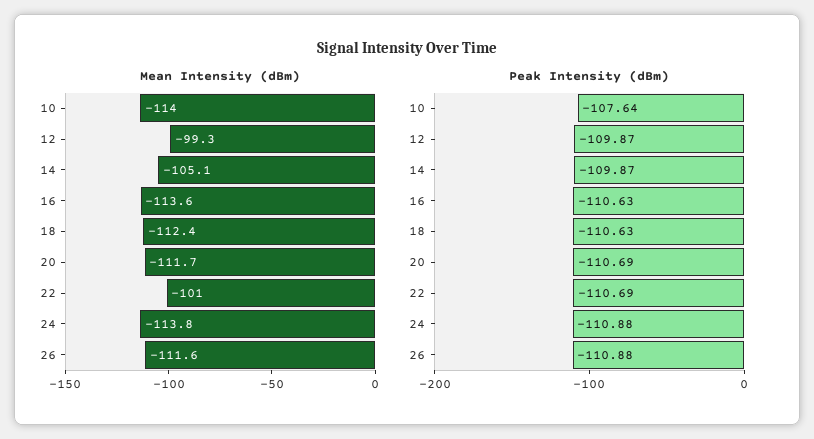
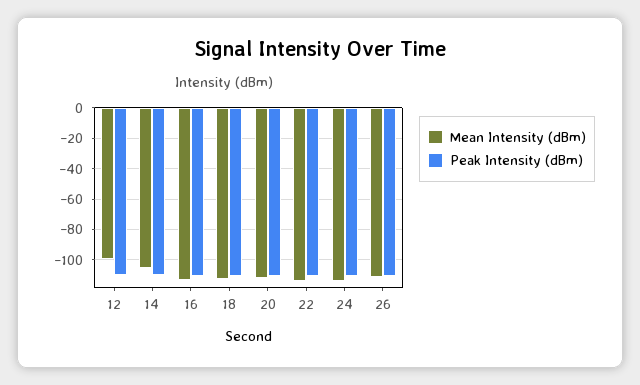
Mean Intensity (dBm), 10: -114 -> none
Mean Intensity (dBm), 22: -101 -> -115
Peak Intensity (dBm), 10: -107.64 -> none

